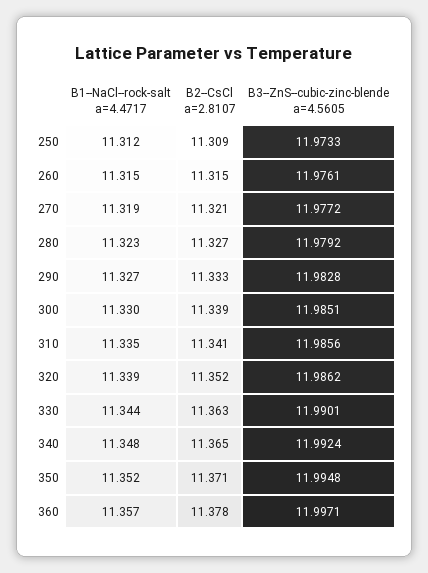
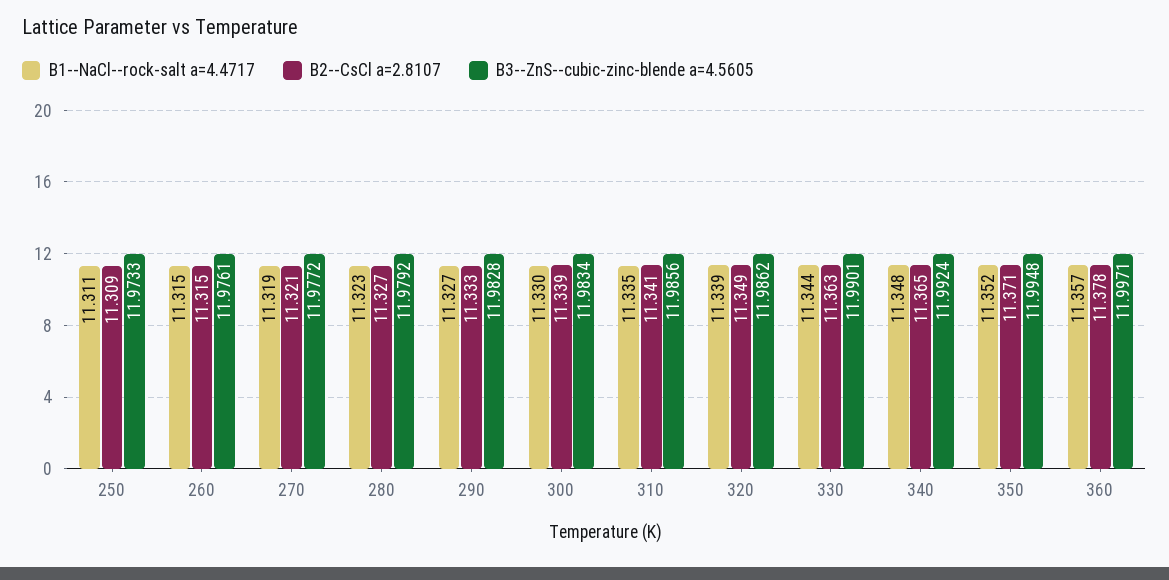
B1--NaCl--rock-salt a=4.4717, 250: 11.312 -> 11.311
B3--ZnS--cubic-zinc-blende a=4.5605, 300: 11.9851 -> 11.9834
B2--CsCl a=2.8107, 320: 11.352 -> 11.349

